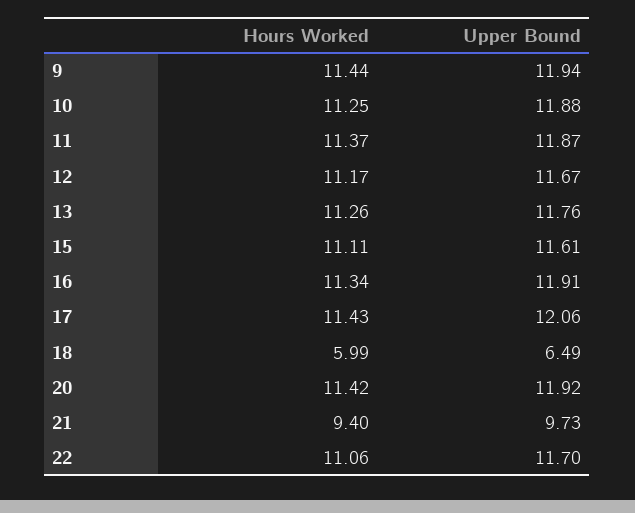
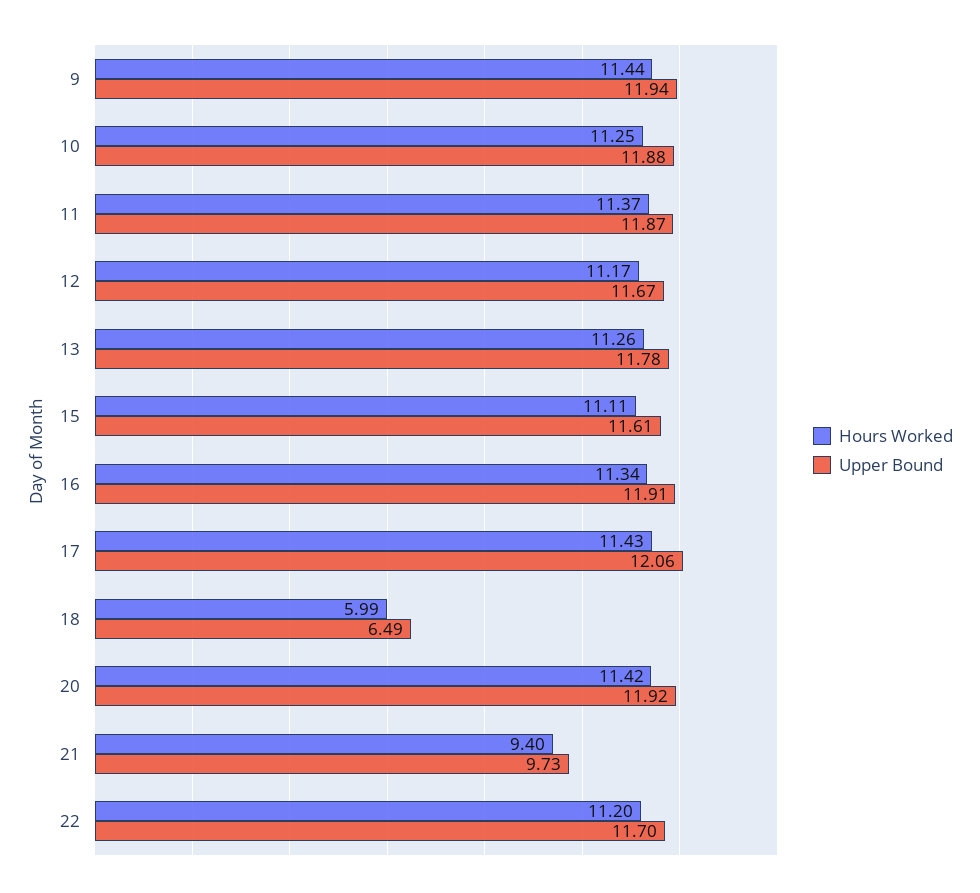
Upper Bound, 13: 11.76 -> 11.78
Hours Worked, 22: 11.06 -> 11.2

